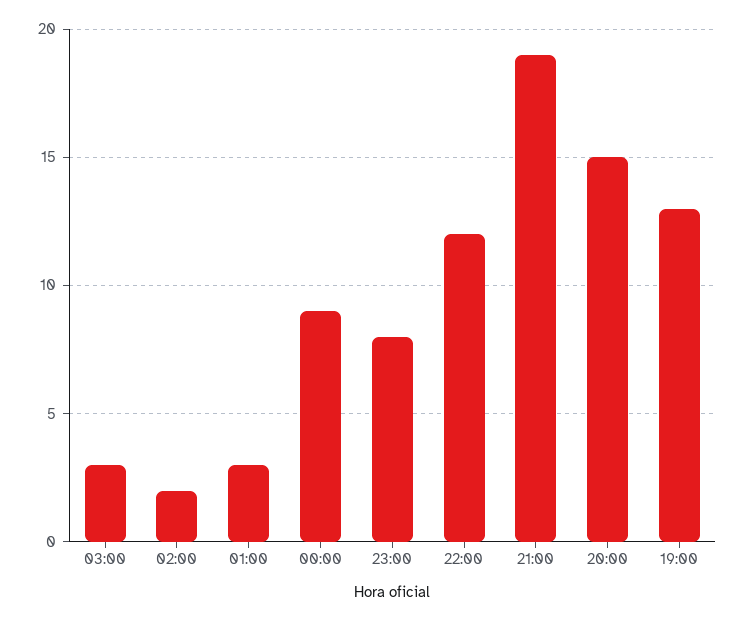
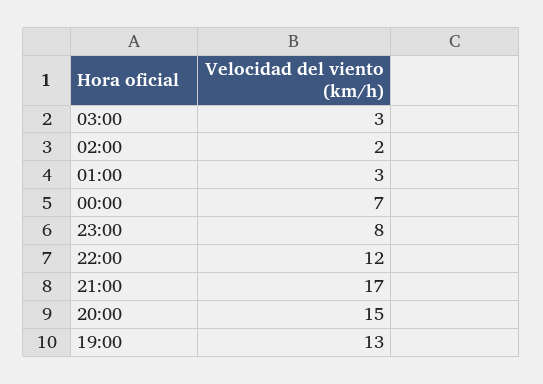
00:00: 9 -> 7
21:00: 19 -> 17

